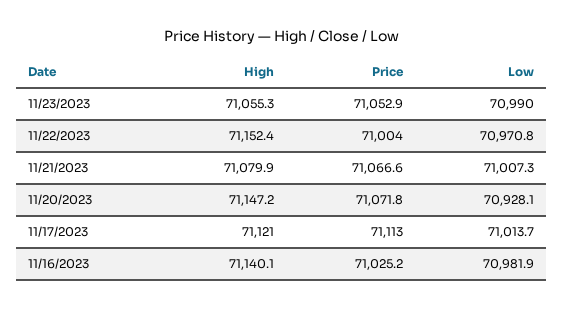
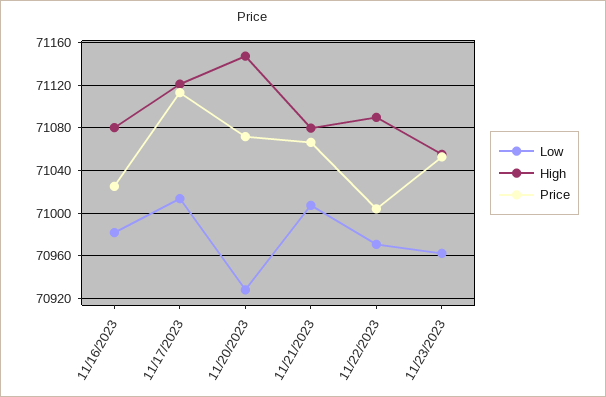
Low, 11/23/2023: 70990 -> 70960
High, 11/22/2023: 71152.4 -> 71090
High, 11/16/2023: 71140.1 -> 71080

